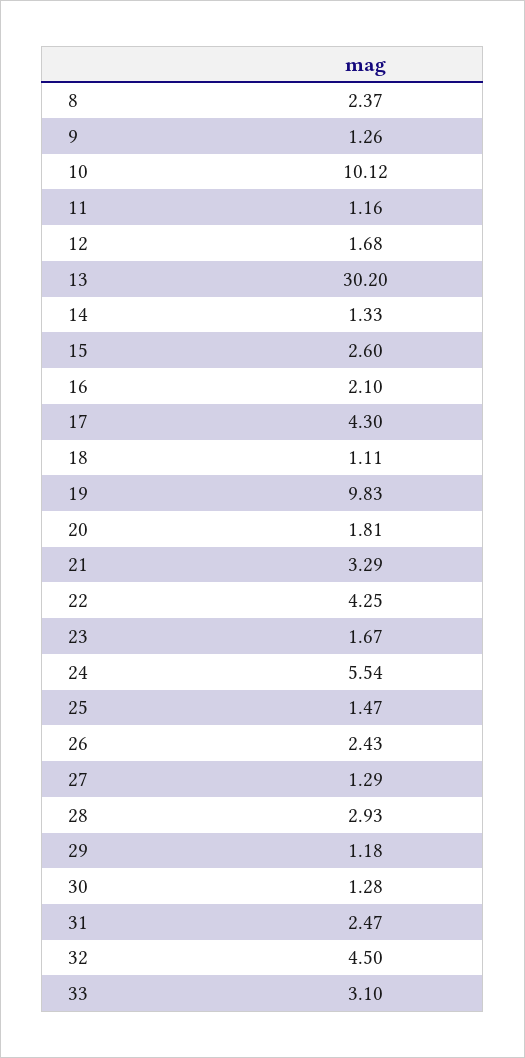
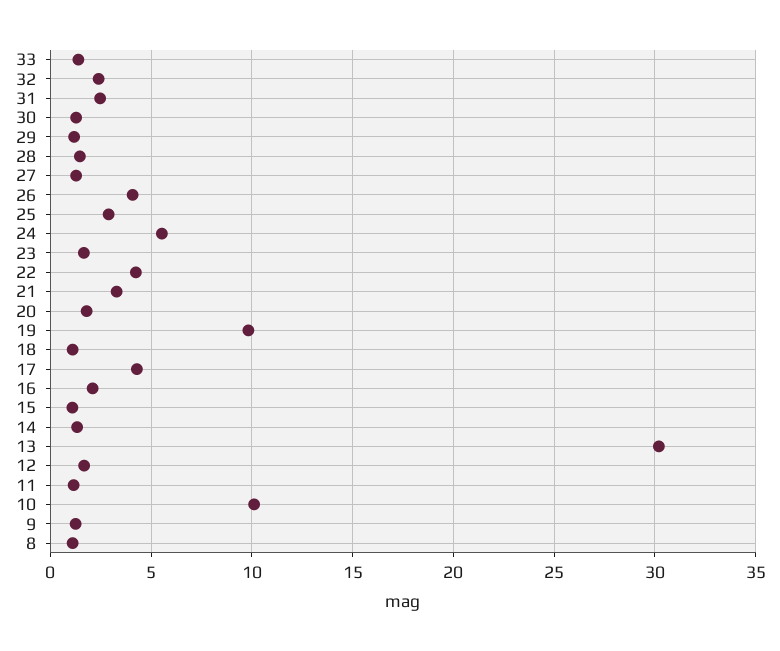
8: 2.37 -> 1
15: 2.6 -> 1
25: 1.47 -> 3
26: 2.43 -> 4
28: 2.93 -> 1.5
32: 4.5 -> 2.5
33: 3.1 -> 1.5

